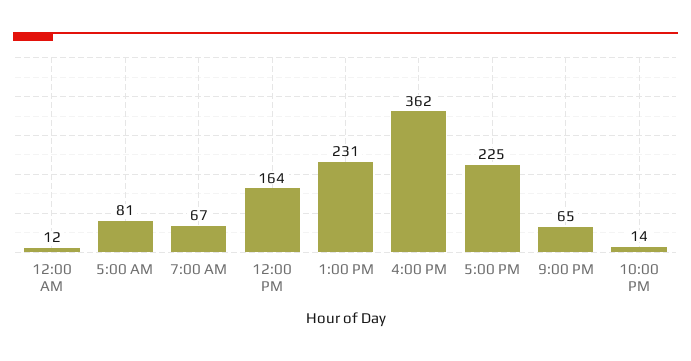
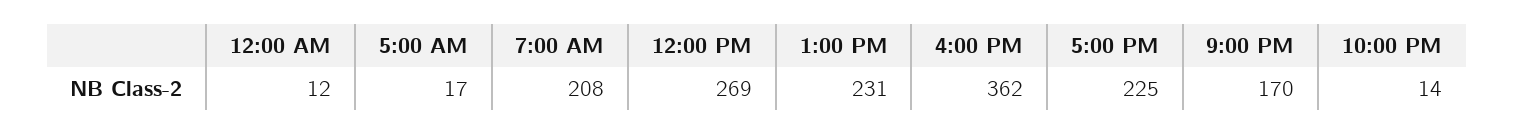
5:00 AM: 81 -> 17
7:00 AM: 67 -> 208
12:00 PM: 164 -> 269
9:00 PM: 65 -> 170

